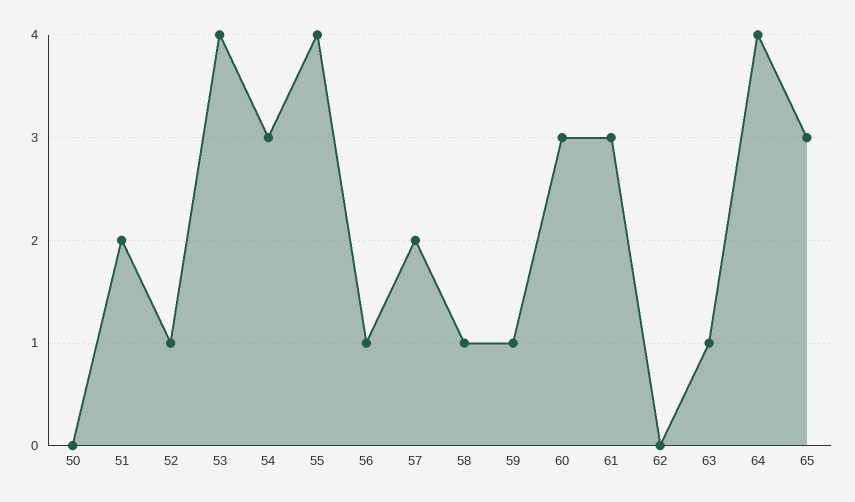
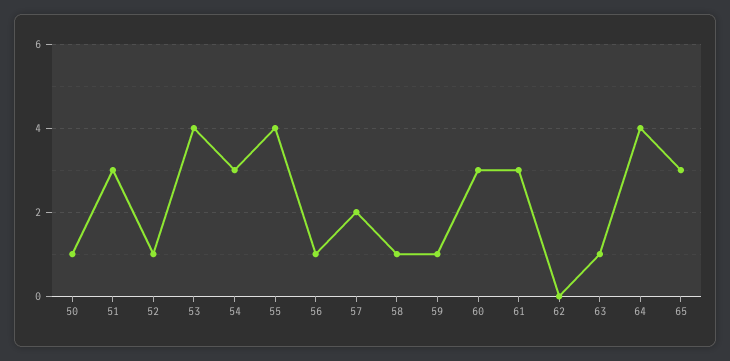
50: 0 -> 1
51: 2 -> 3

